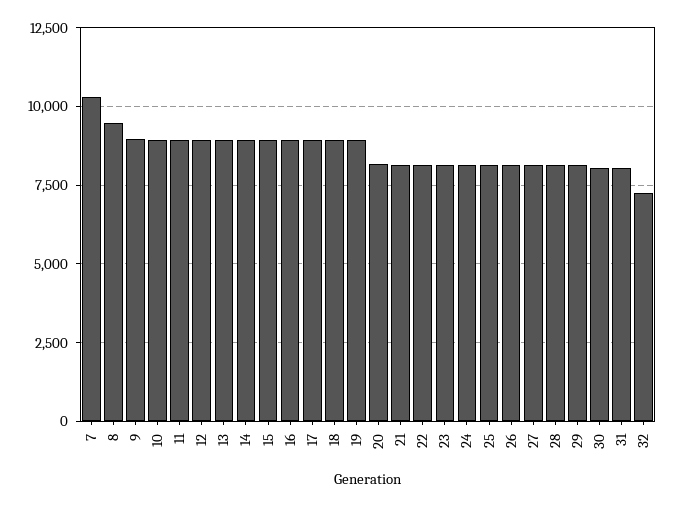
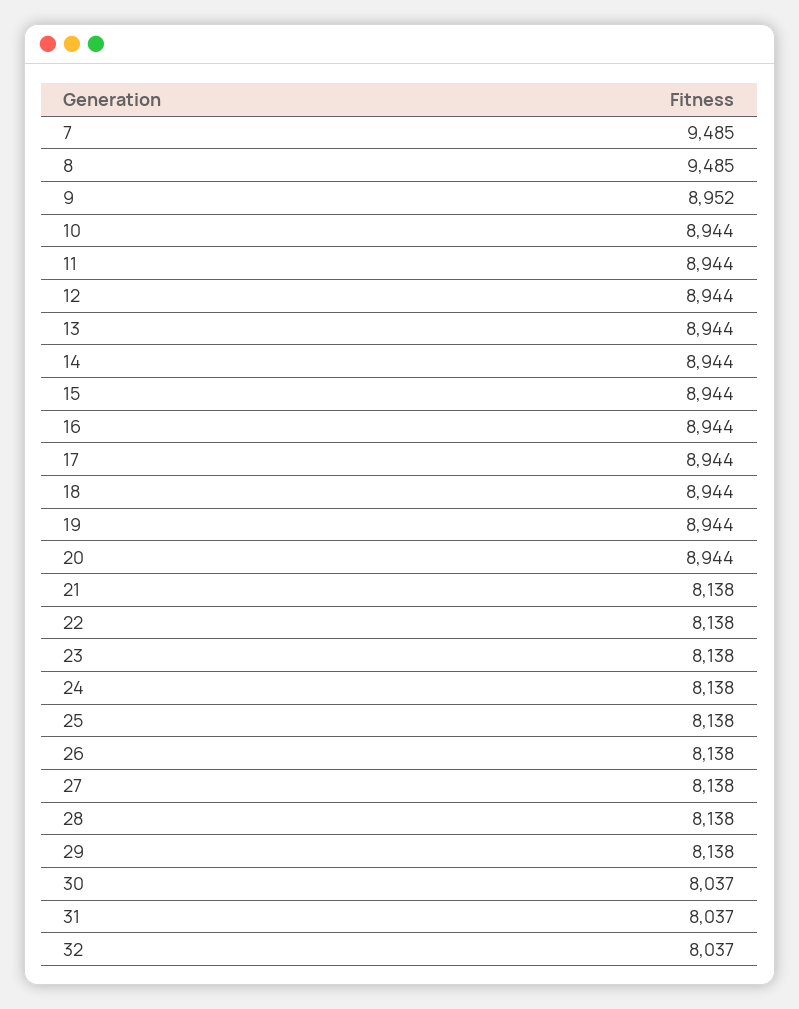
7: 10250 -> 9485
20: 8250 -> 8944
32: 7250 -> 8037

